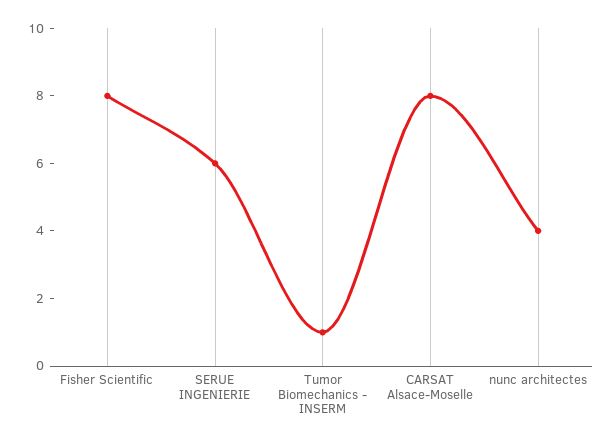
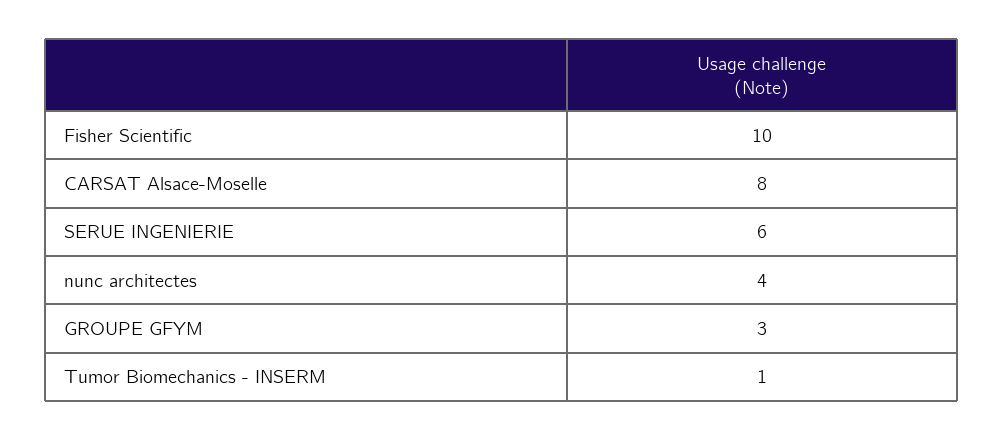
Fisher Scientific: 8 -> 10
GROUPE GFYM: none -> 3

